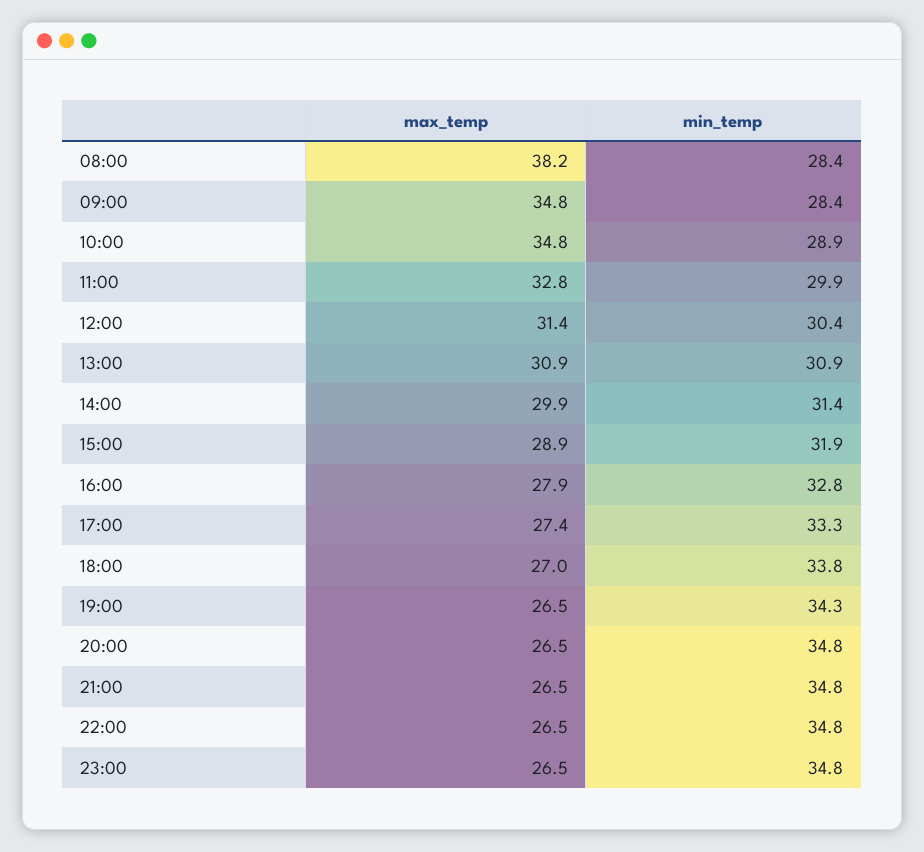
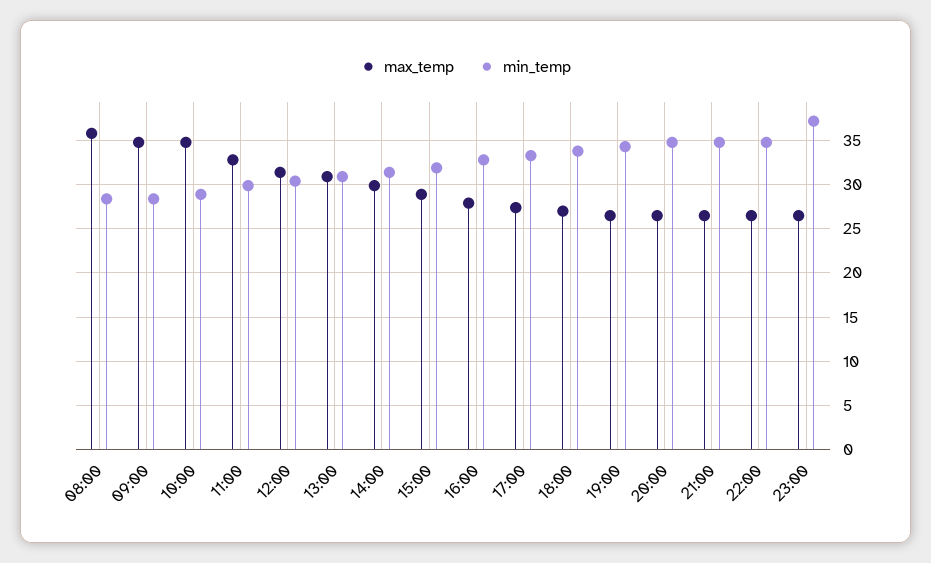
max_temp, 08:00: 38.2 -> 36
min_temp, 23:00: 34.8 -> 37

